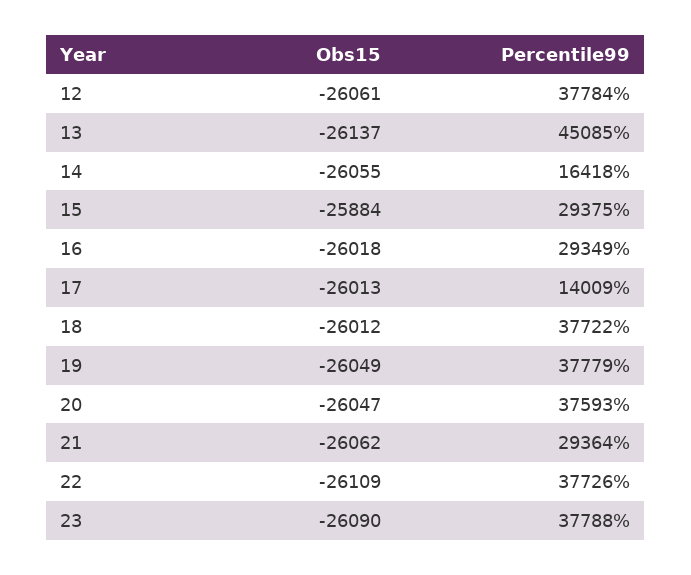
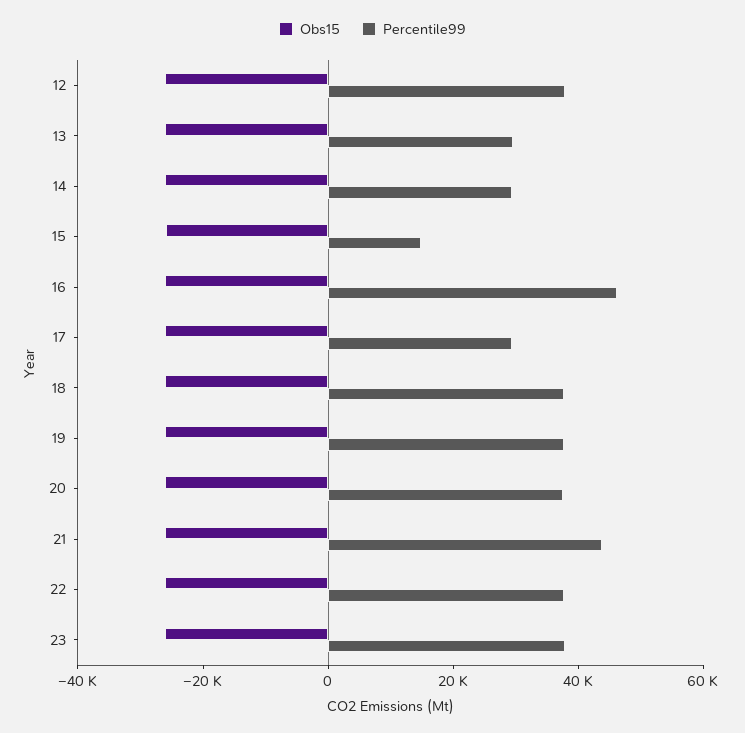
Percentile99, 13: 45085 -> 30000
Percentile99, 14: 16418 -> 30000
Percentile99, 15: 29375 -> 15000
Percentile99, 16: 29349 -> 45000
Percentile99, 17: 14009 -> 30000
Percentile99, 21: 29364 -> 45000

